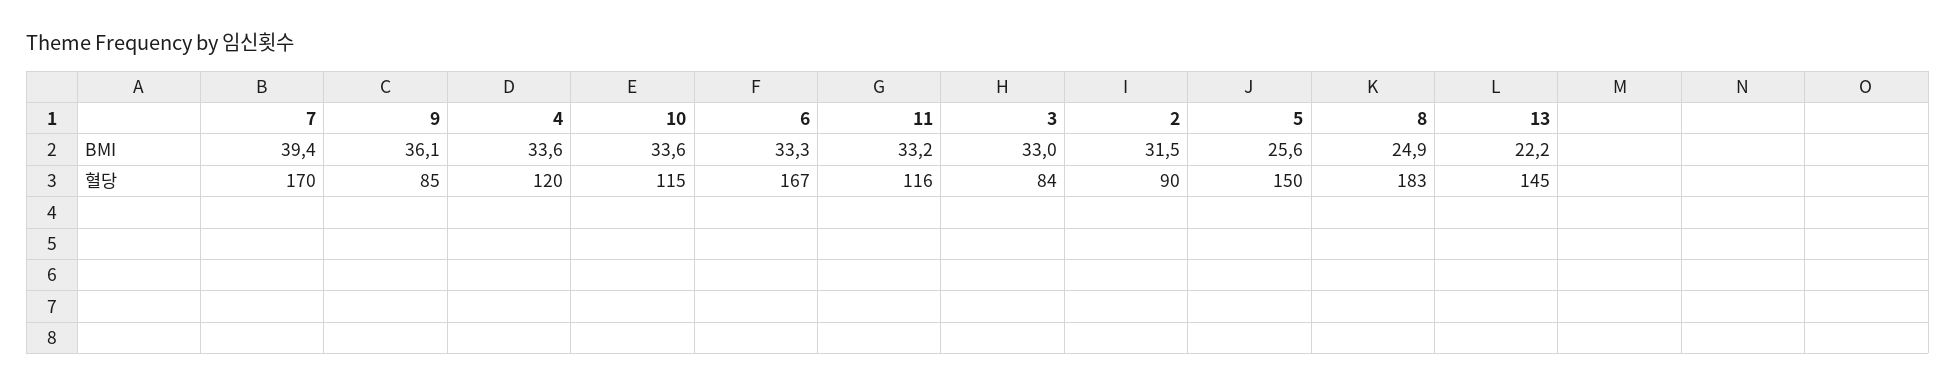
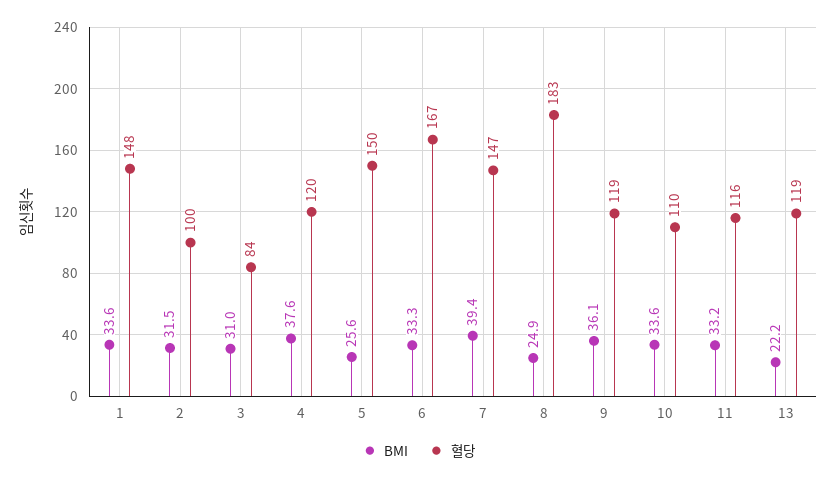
BMI, 4: 33.6 -> 37.6
BMI, 3: 33 -> 31
혈당, 7: 170 -> 147
혈당, 9: 85 -> 119
혈당, 10: 115 -> 110
혈당, 2: 90 -> 100
혈당, 13: 145 -> 119
BMI, 1: none -> 33.6
혈당, 1: none -> 148

